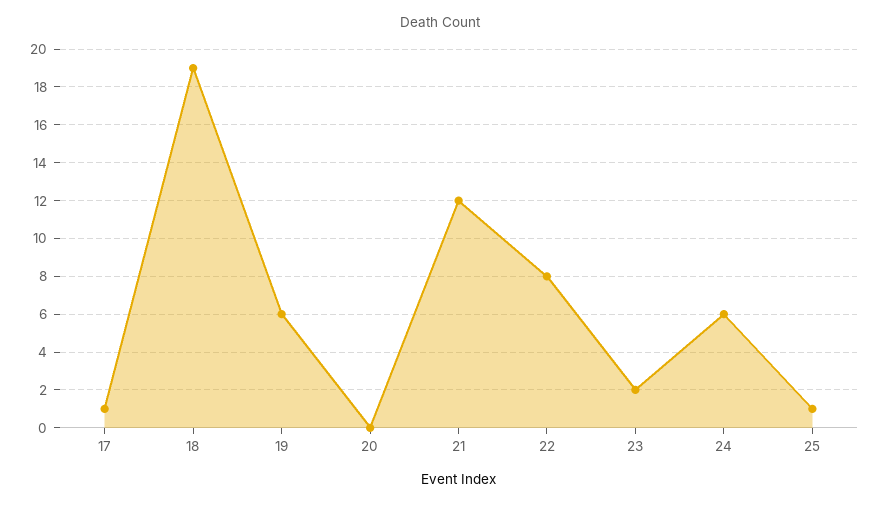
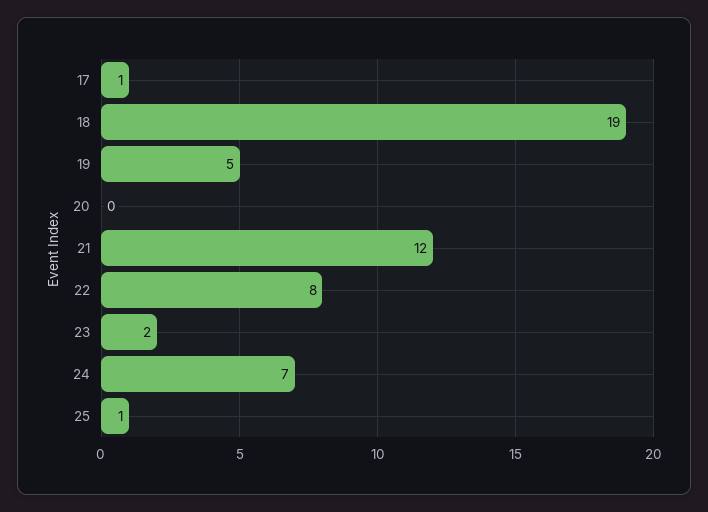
19: 6 -> 5
24: 6 -> 7

